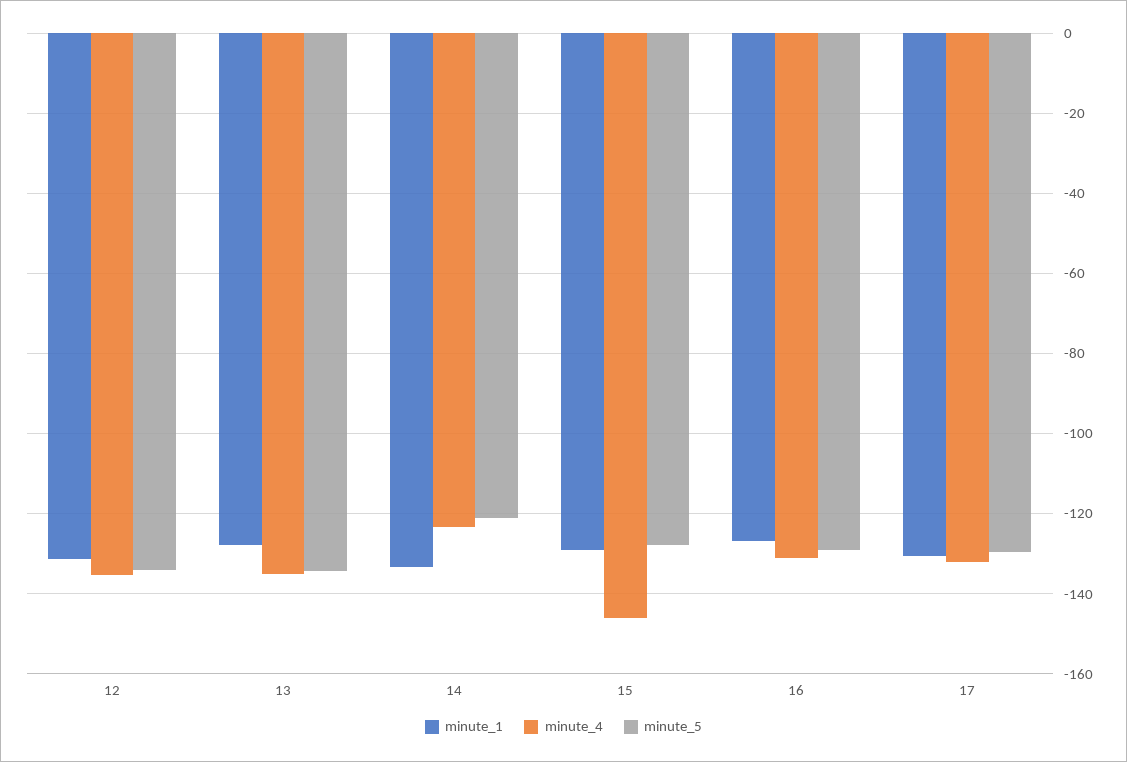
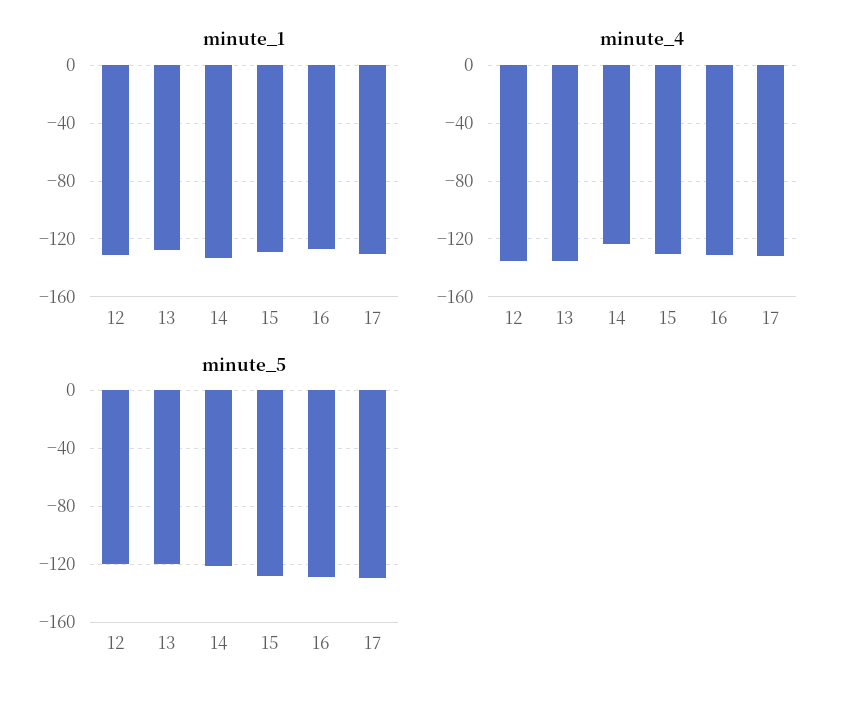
minute_5, 12: -134 -> -120
minute_5, 13: -134 -> -120
minute_4, 15: -146 -> -130

